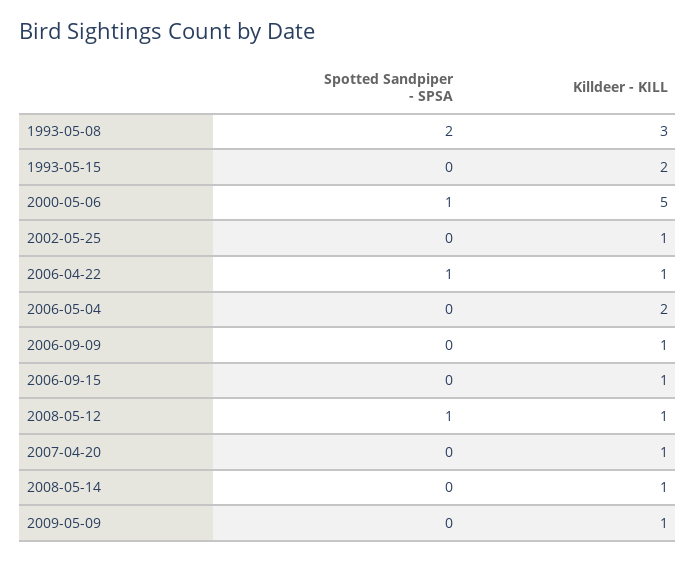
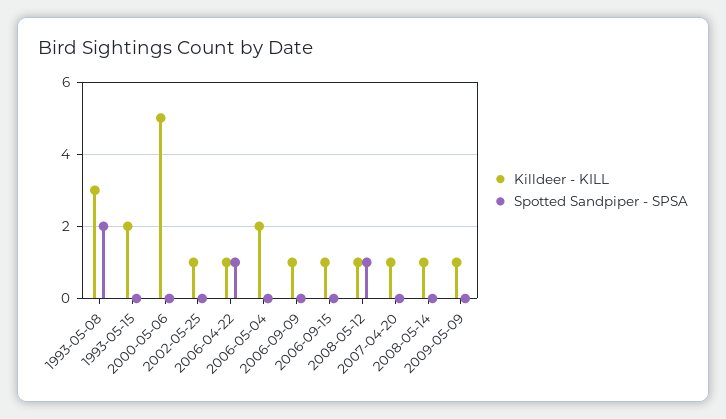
Spotted Sandpiper - SPSA, 2000-05-06: 1 -> 0

